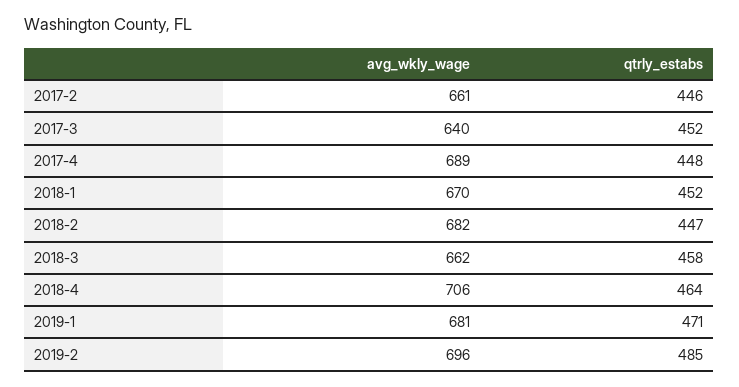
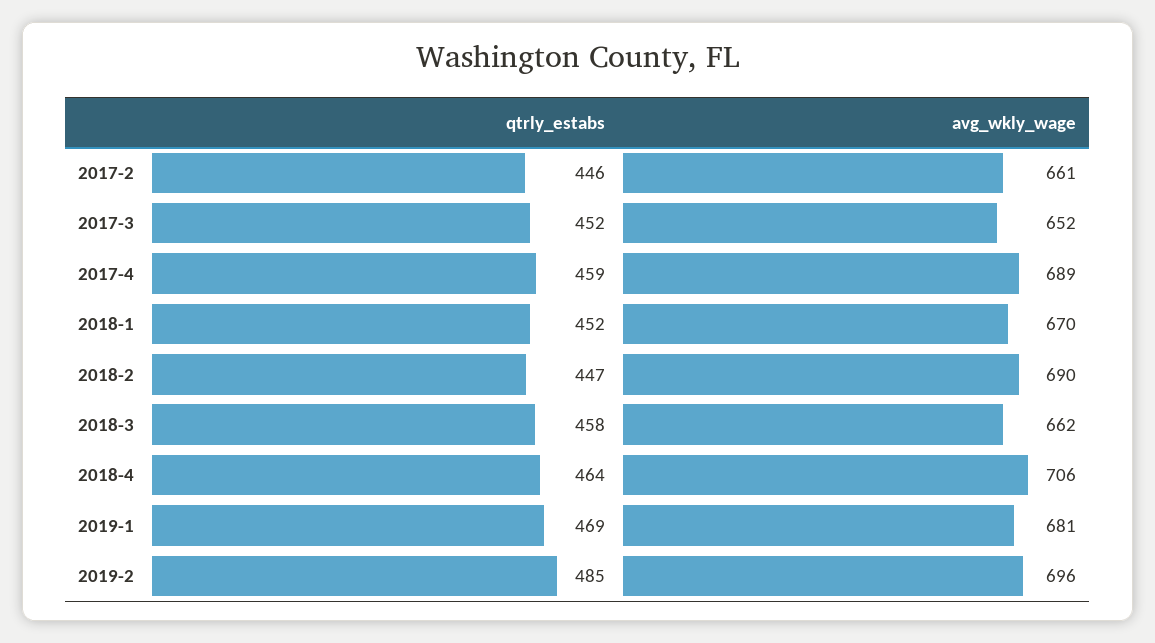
avg_wkly_wage, 2017-3: 640 -> 652
qtrly_estabs, 2017-4: 448 -> 459
avg_wkly_wage, 2018-2: 682 -> 690
qtrly_estabs, 2019-1: 471 -> 469

